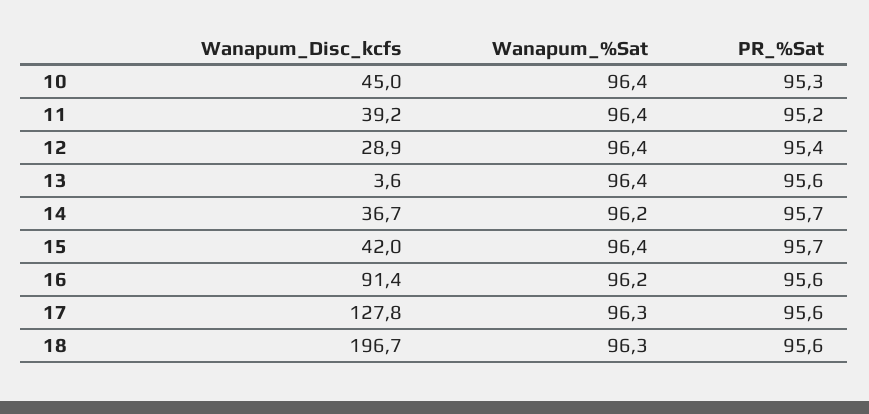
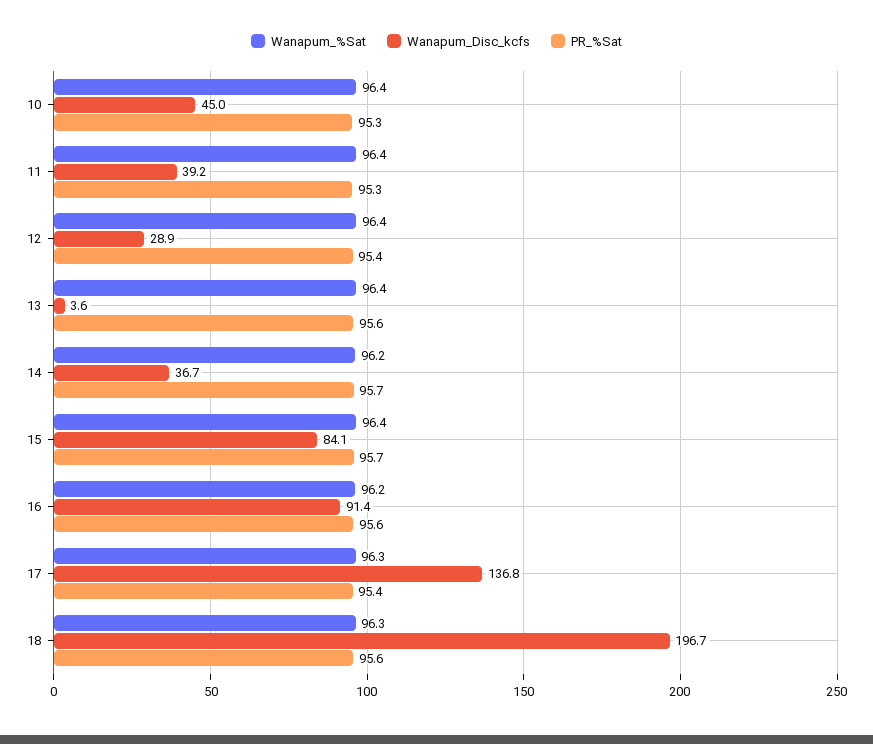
PR_%Sat, 11: 95.2 -> 95.3
Wanapum_Disc_kcfs, 15: 42 -> 84.1
Wanapum_Disc_kcfs, 17: 127.8 -> 136.8
PR_%Sat, 17: 95.6 -> 95.4

